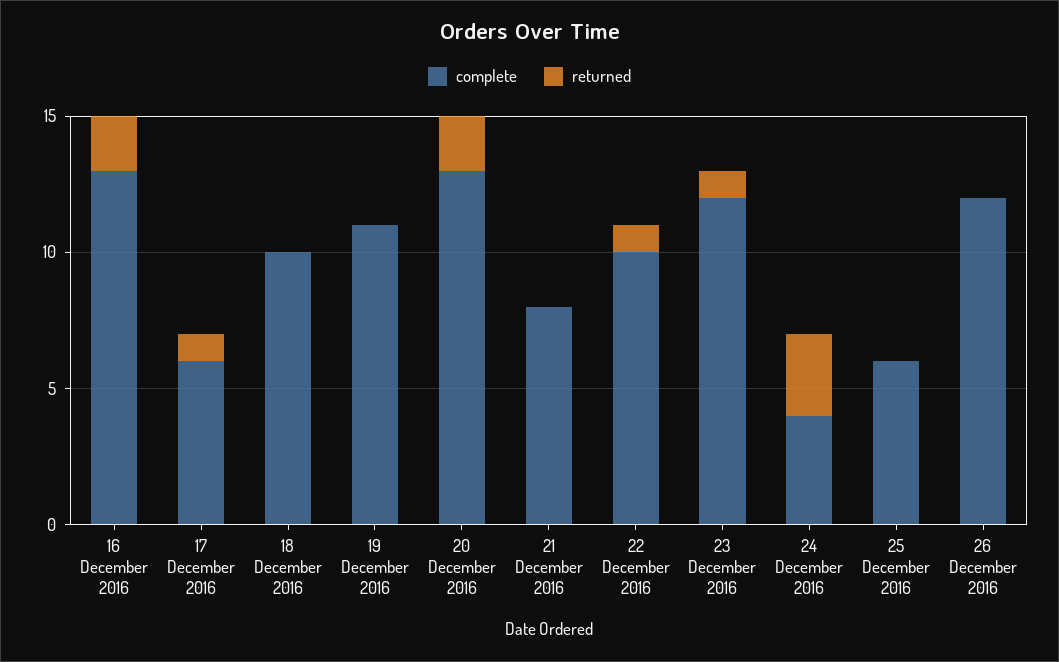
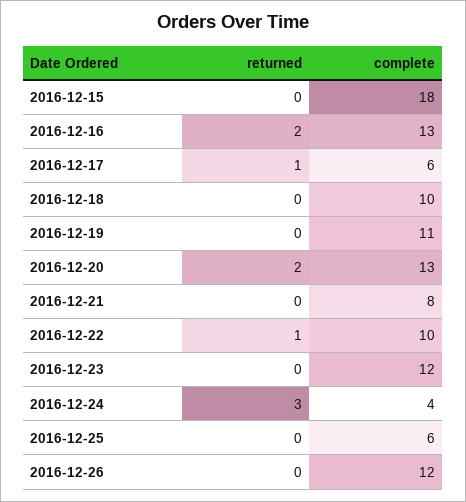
returned, 23 December 2016: 1 -> 0
returned, 2016-12-15: none -> 0
complete, 2016-12-15: none -> 18

